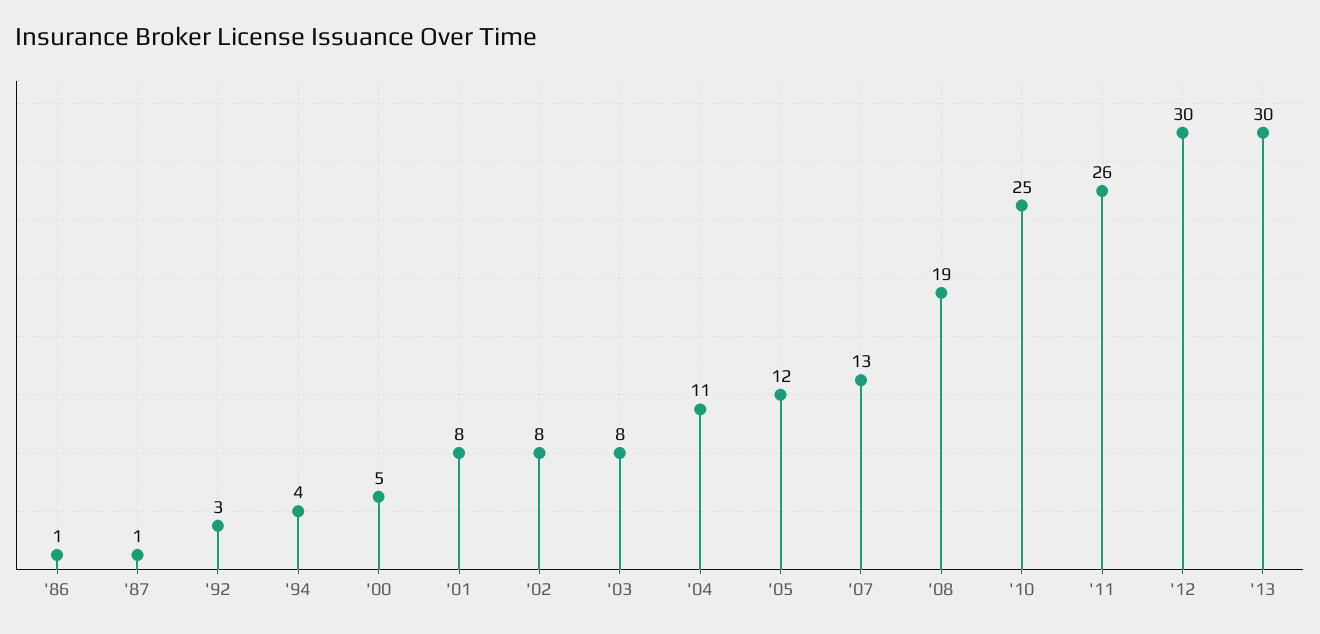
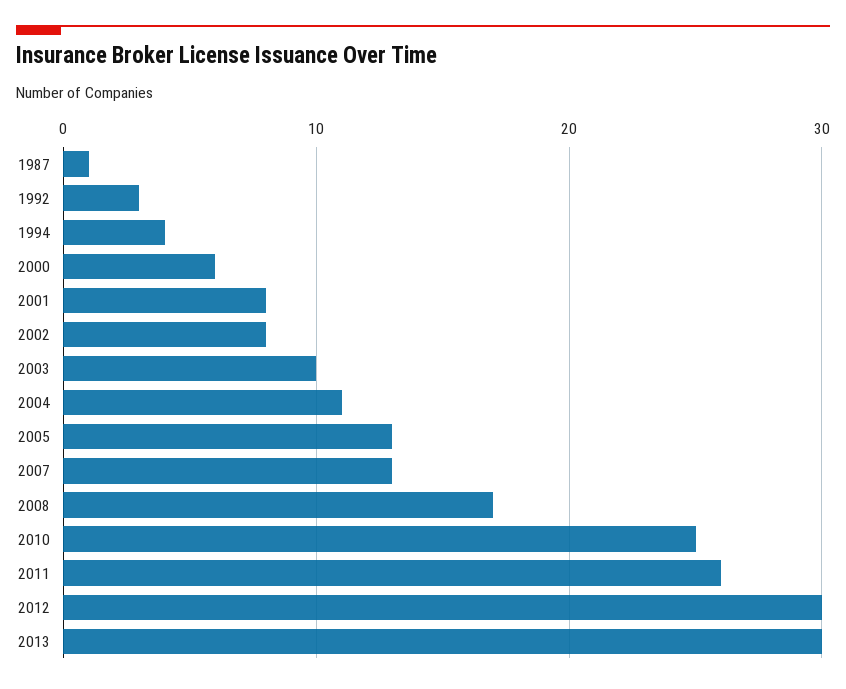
'86: 1 -> none
'00: 5 -> 6
'03: 8 -> 10
'05: 12 -> 13
'08: 19 -> 17

